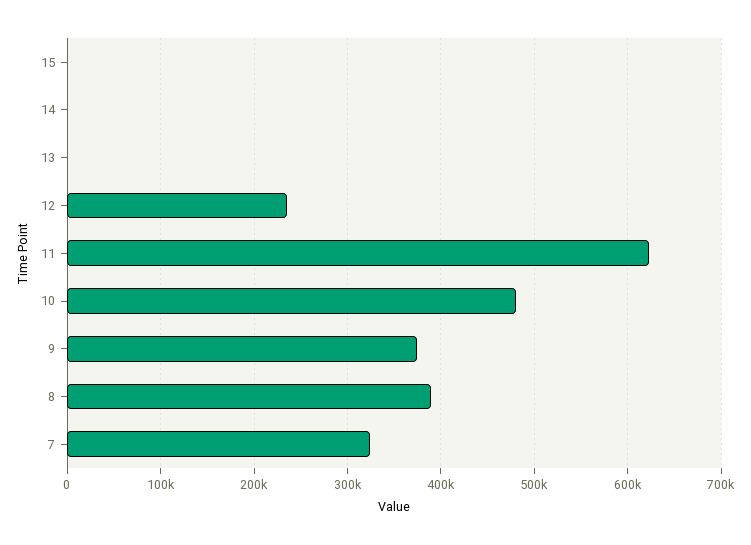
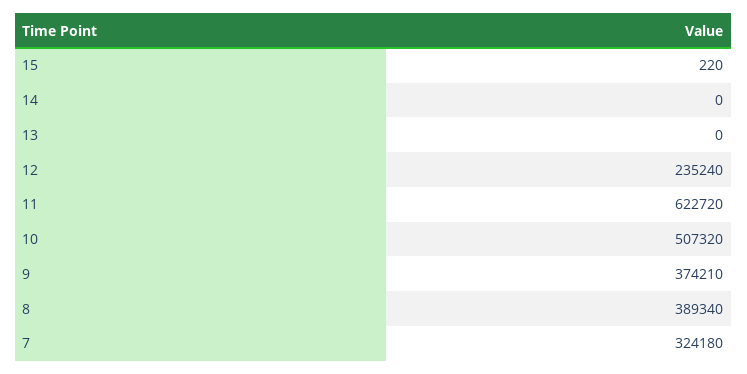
10: 480000 -> 507320

